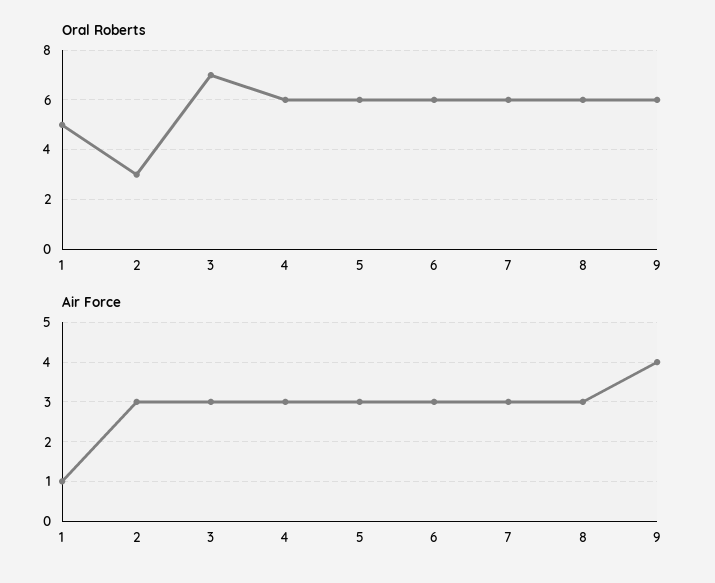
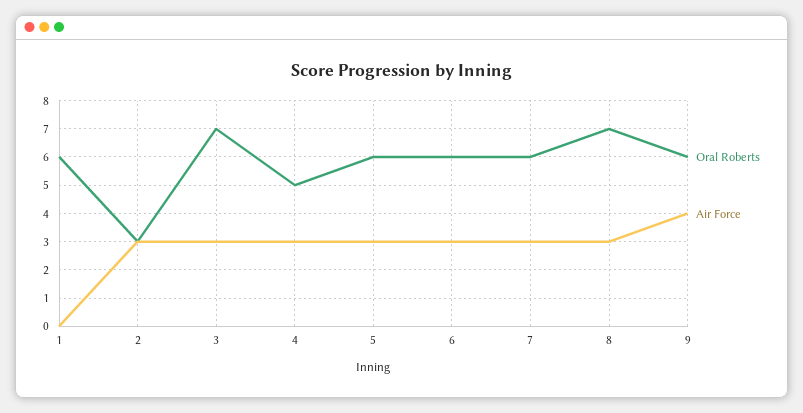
Oral Roberts, 1: 5 -> 6
Oral Roberts, 4: 6 -> 5
Oral Roberts, 8: 6 -> 7
Air Force, 1: 1 -> 0

